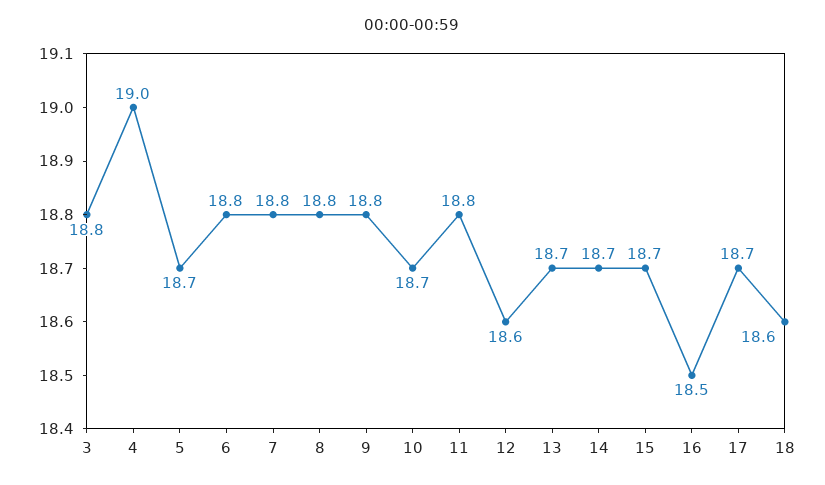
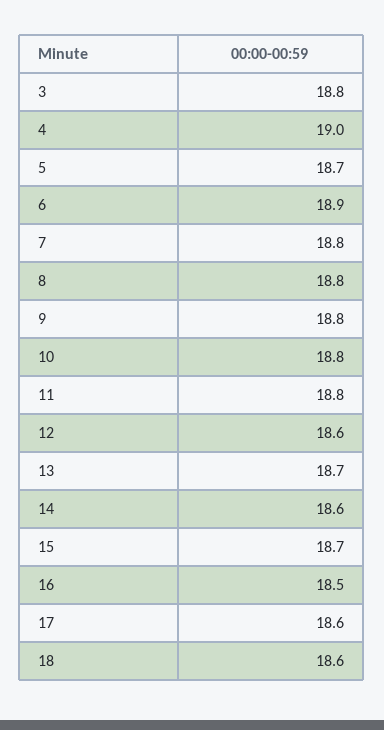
6: 18.8 -> 18.9
10: 18.7 -> 18.8
14: 18.7 -> 18.6
17: 18.7 -> 18.6

